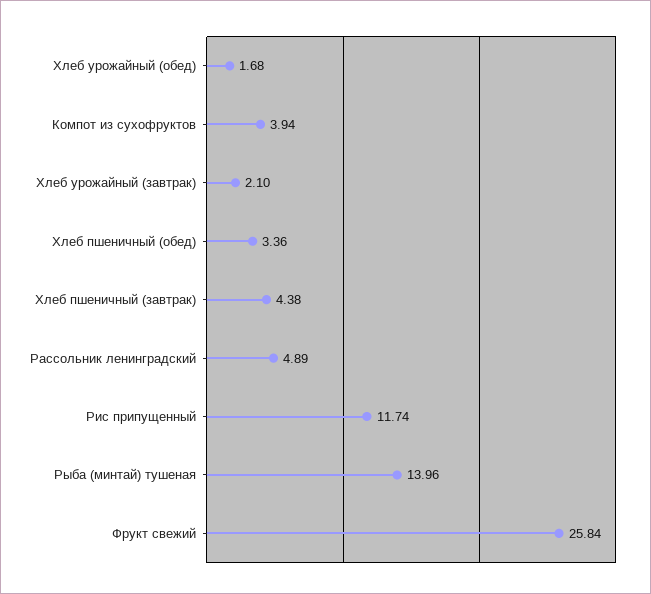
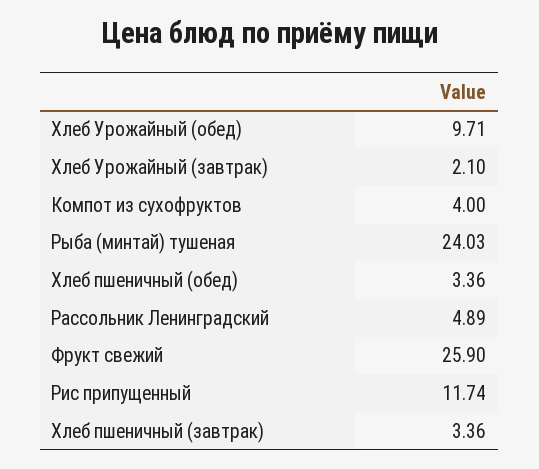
Хлеб урожайный (обед): 1.68 -> 9.71
Компот из сухофруктов: 3.94 -> 4
Хлеб пшеничный (завтрак): 4.38 -> 3.36
Рыба (минтай) тушеная: 13.96 -> 24.03
Фрукт свежий: 25.84 -> 25.9

